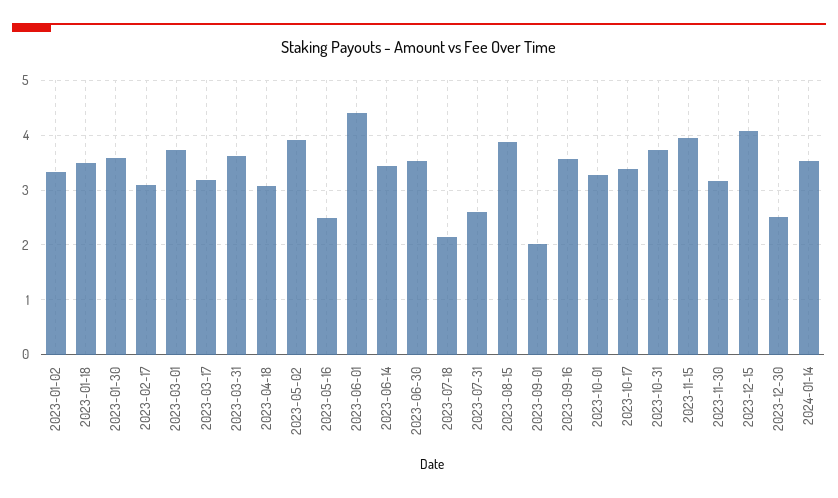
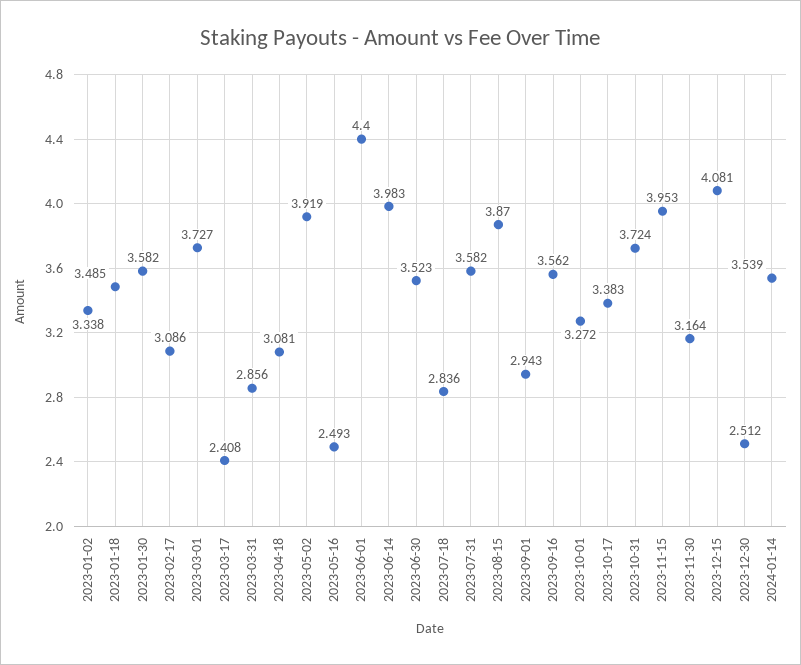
2023-03-17: 3.2 -> 2.408
2023-03-31: 3.6 -> 2.856
2023-06-14: 3.4 -> 3.983
2023-07-18: 2.2 -> 2.836
2023-07-31: 2.6 -> 3.582
2023-09-01: 2 -> 2.943

